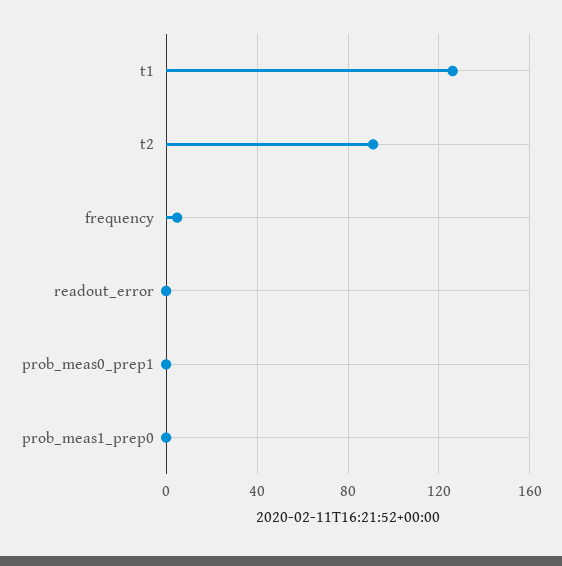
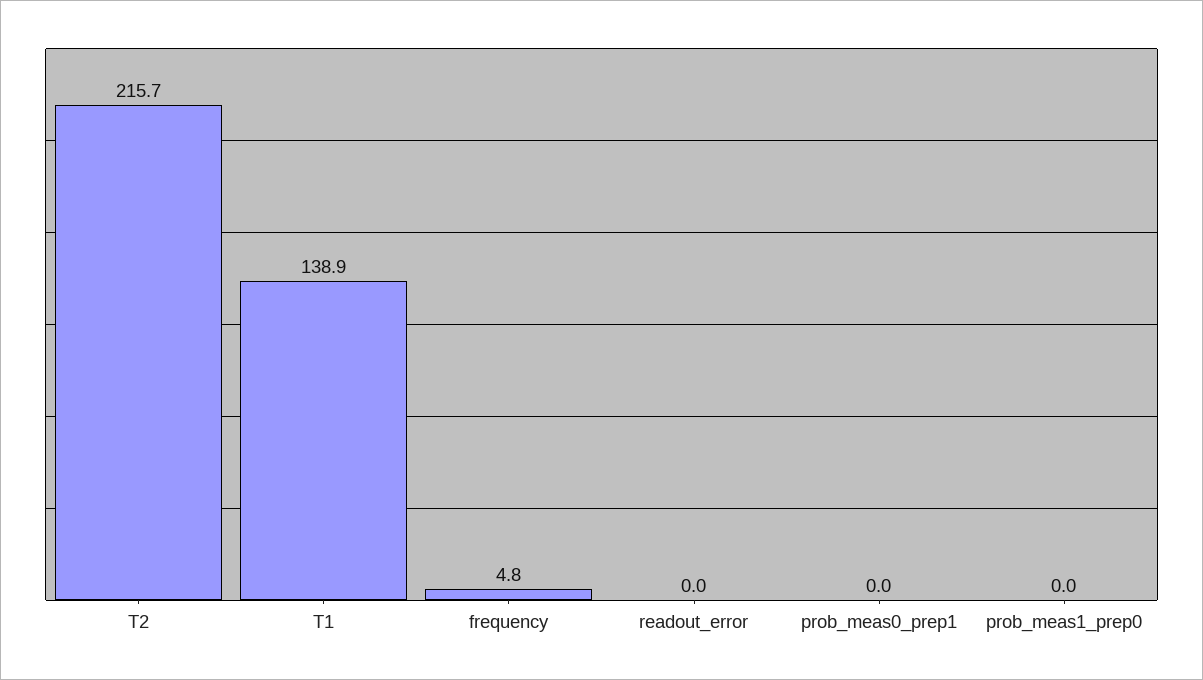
t1: 125 -> 138.9
t2: 90 -> 215.7

